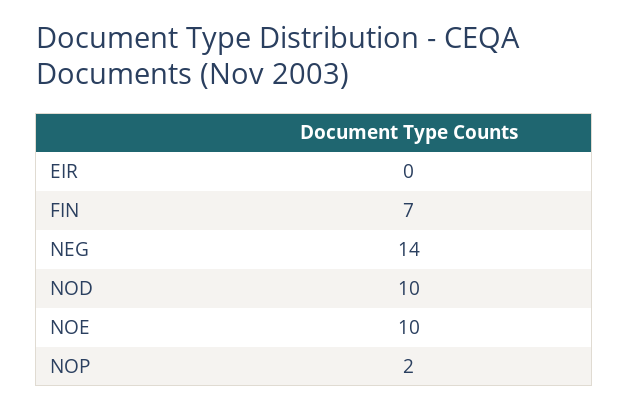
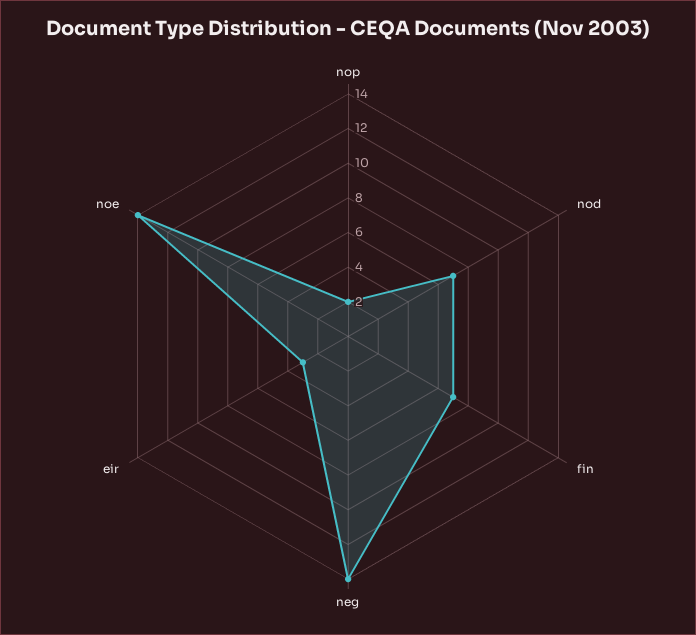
EIR: 0 -> 3
NOD: 10 -> 7
NOE: 10 -> 14

